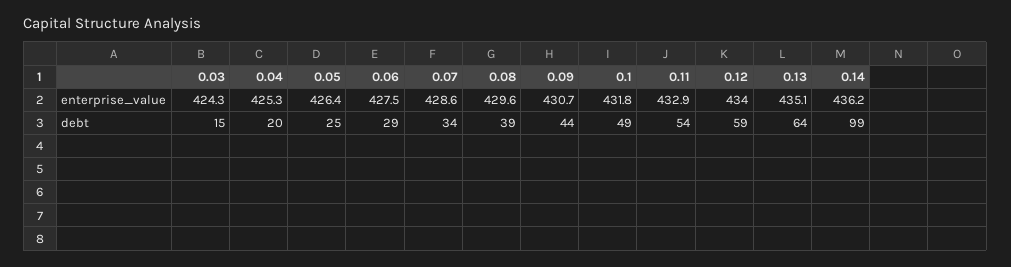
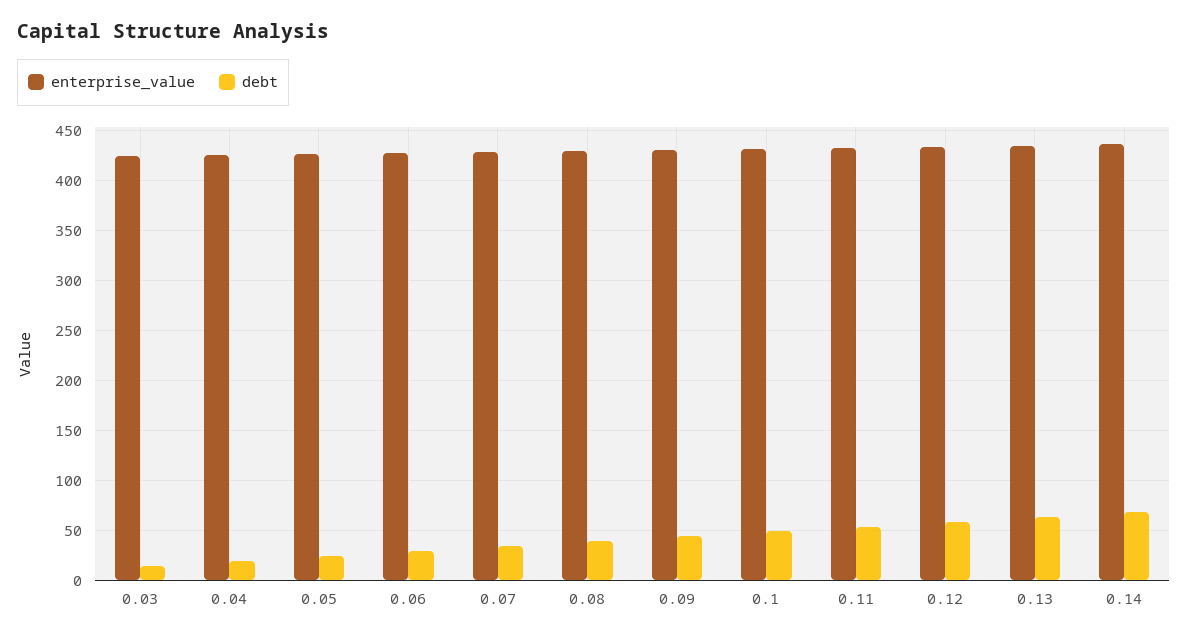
debt, 0.14: 99 -> 70

